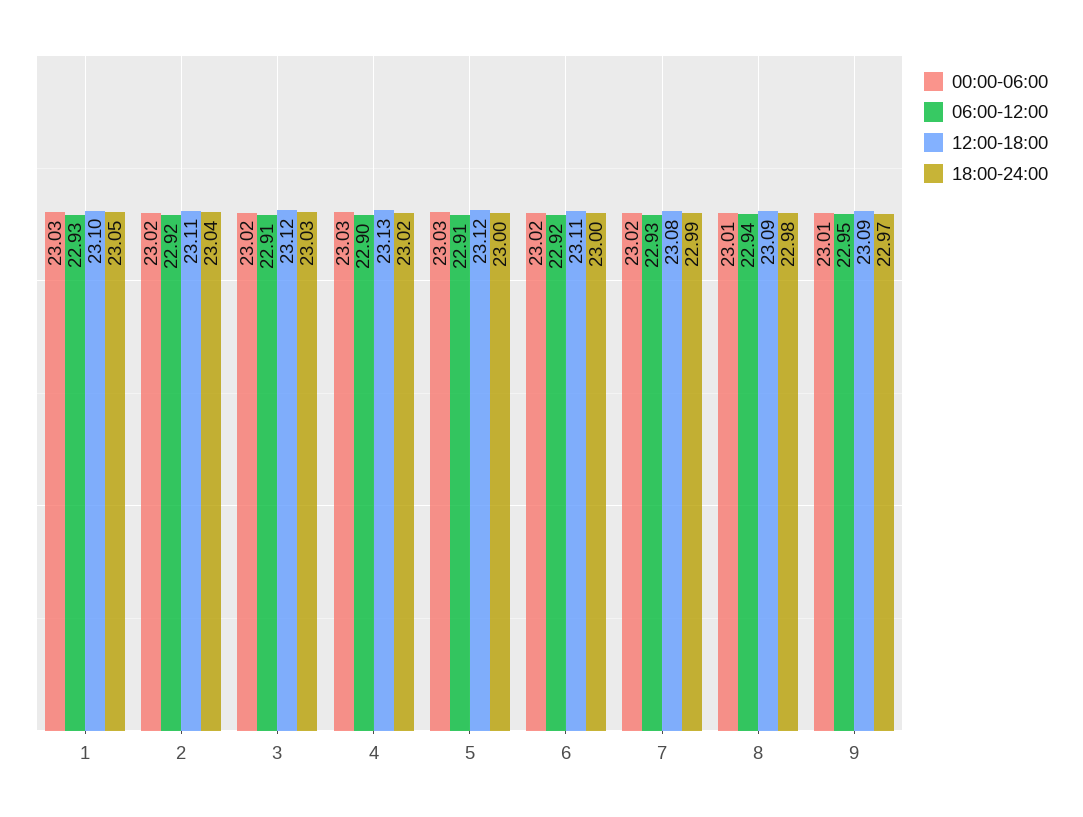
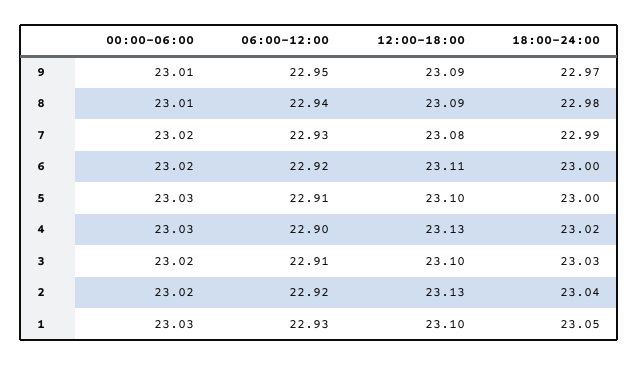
12:00-18:00, 2: 23.11 -> 23.13
12:00-18:00, 3: 23.12 -> 23.1
12:00-18:00, 5: 23.12 -> 23.1

